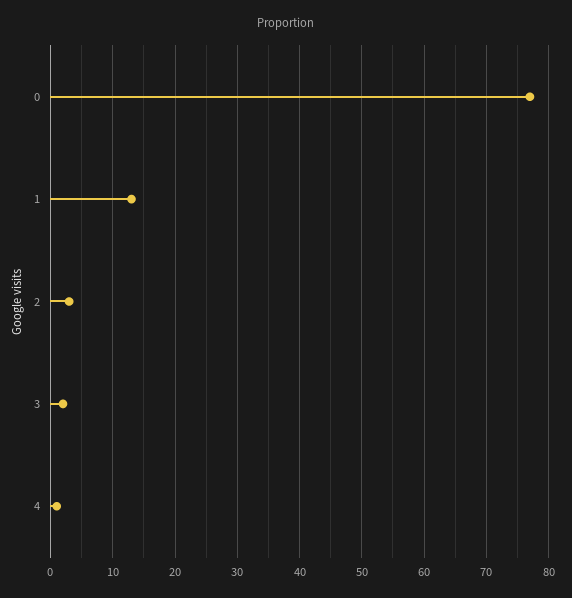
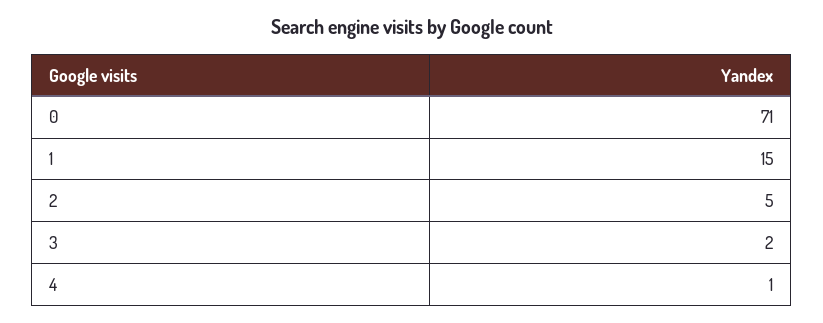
0: 77 -> 71
1: 13 -> 15
2: 3 -> 5

